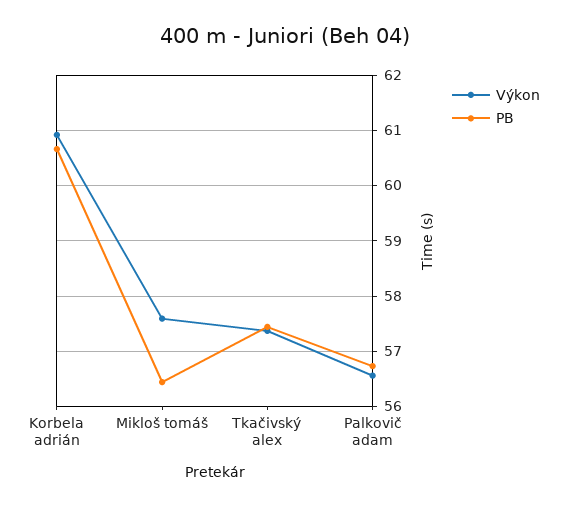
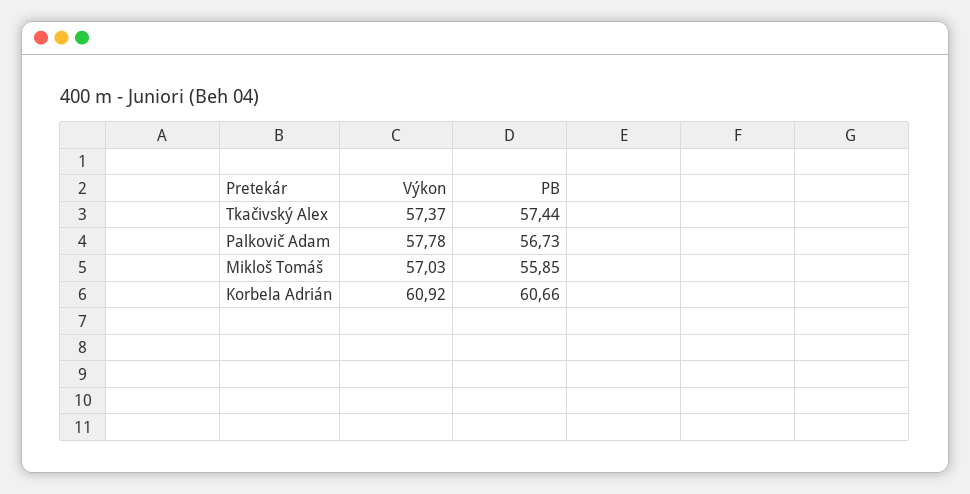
Výkon, Mikloš tomáš: 57.6 -> 57.03
PB, Mikloš tomáš: 56.4 -> 55.85
Výkon, Palkovič adam: 56.6 -> 57.78

